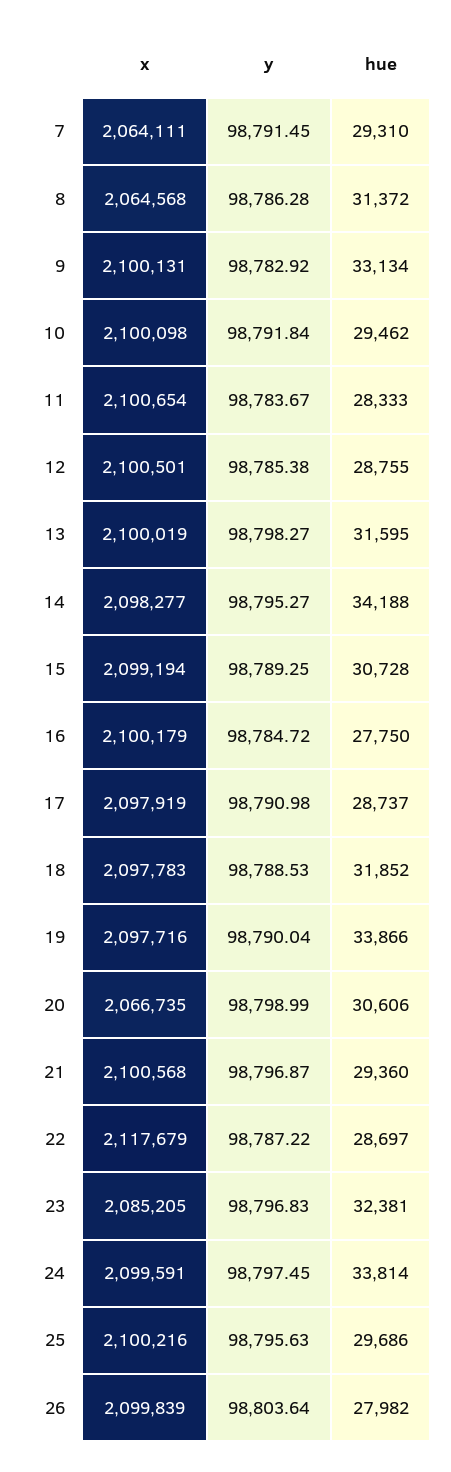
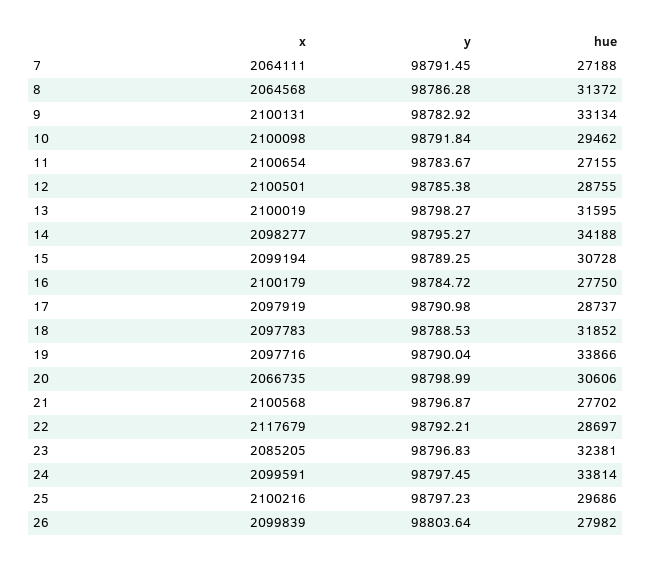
hue, 7: 29310 -> 27188
hue, 11: 28333 -> 27155
hue, 21: 29360 -> 27702
y, 22: 98787.22 -> 98792.21
y, 25: 98795.63 -> 98797.23

